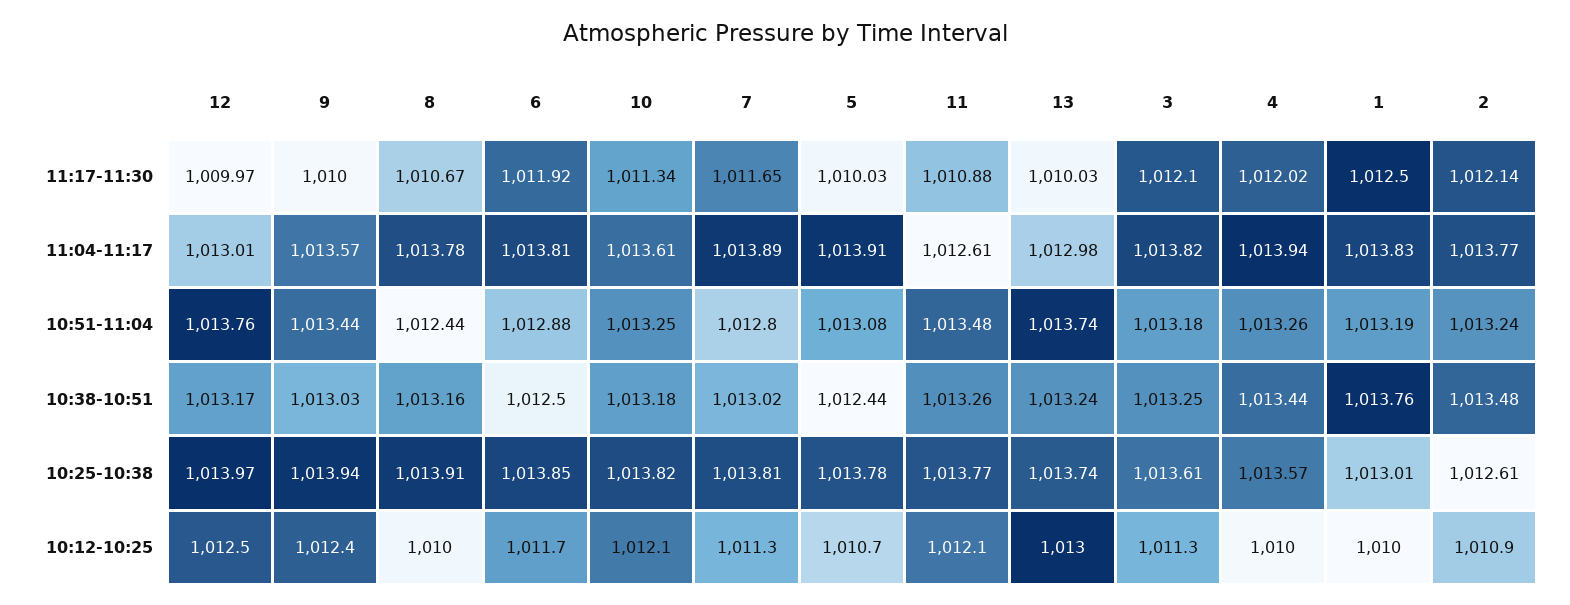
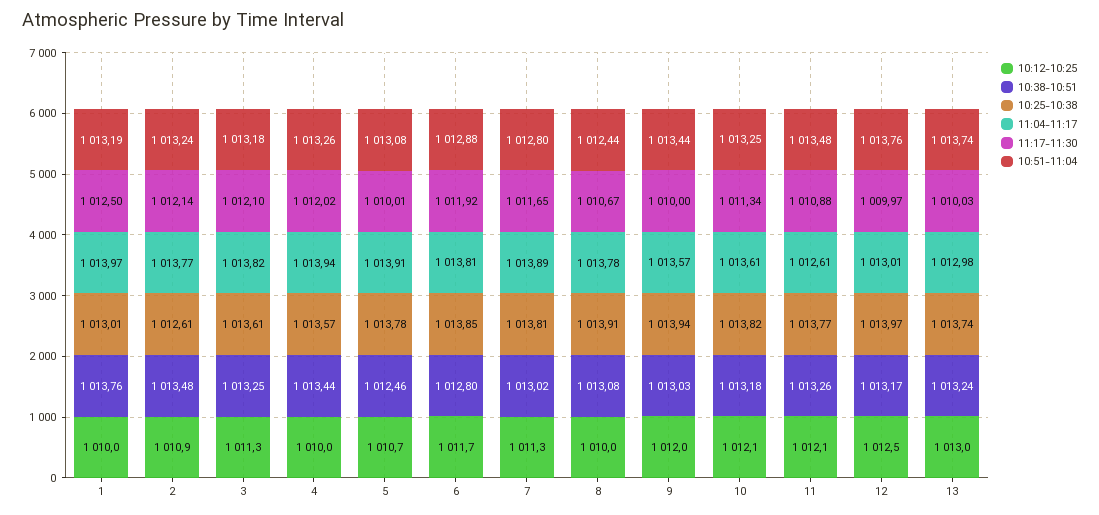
11:17-11:30, 5: 1010.03 -> 1010.01
11:04-11:17, 1: 1013.83 -> 1013.97
10:38-10:51, 8: 1013.16 -> 1013.08
10:38-10:51, 6: 1012.5 -> 1012.8
10:38-10:51, 5: 1012.44 -> 1012.46
10:12-10:25, 9: 1012.4 -> 1012

